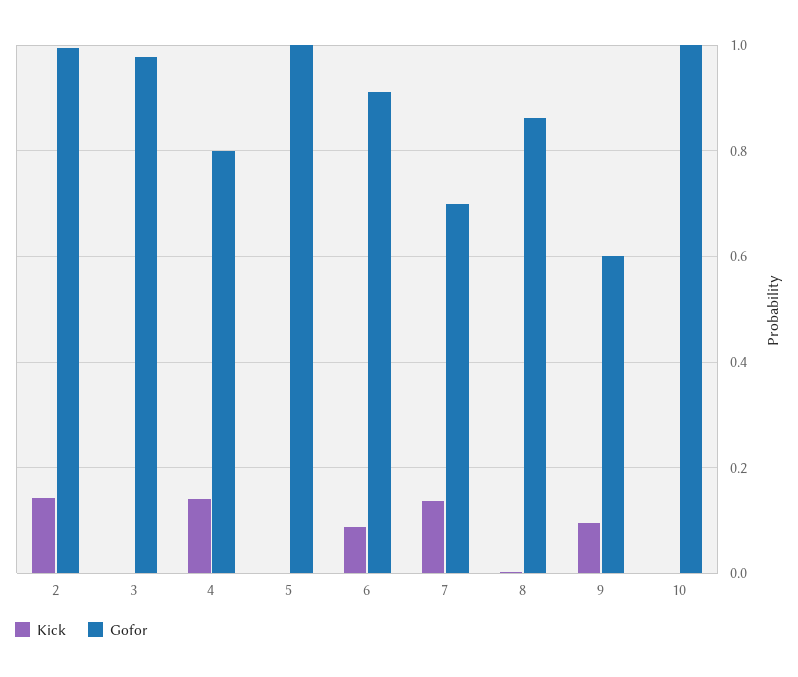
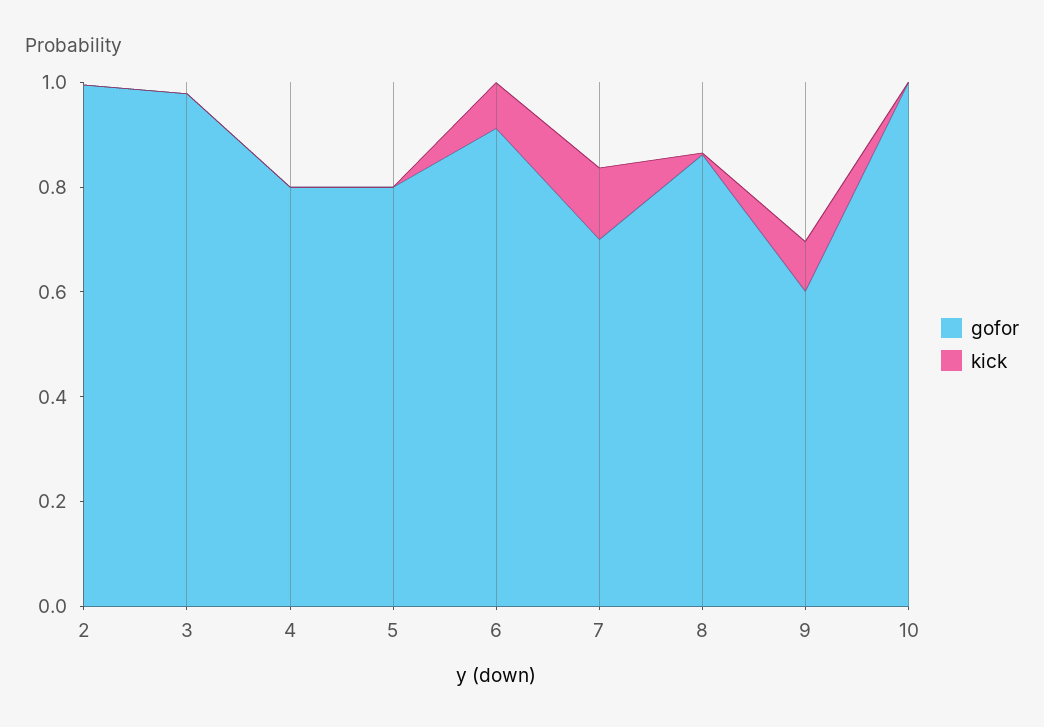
Kick, 2: 0.14 -> 0
Kick, 4: 0.14 -> 0
Gofor, 5: 1 -> 0.8

